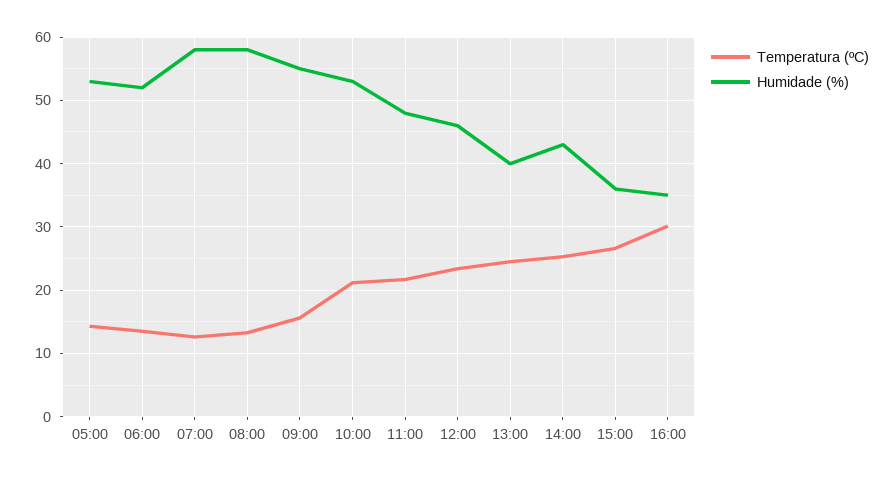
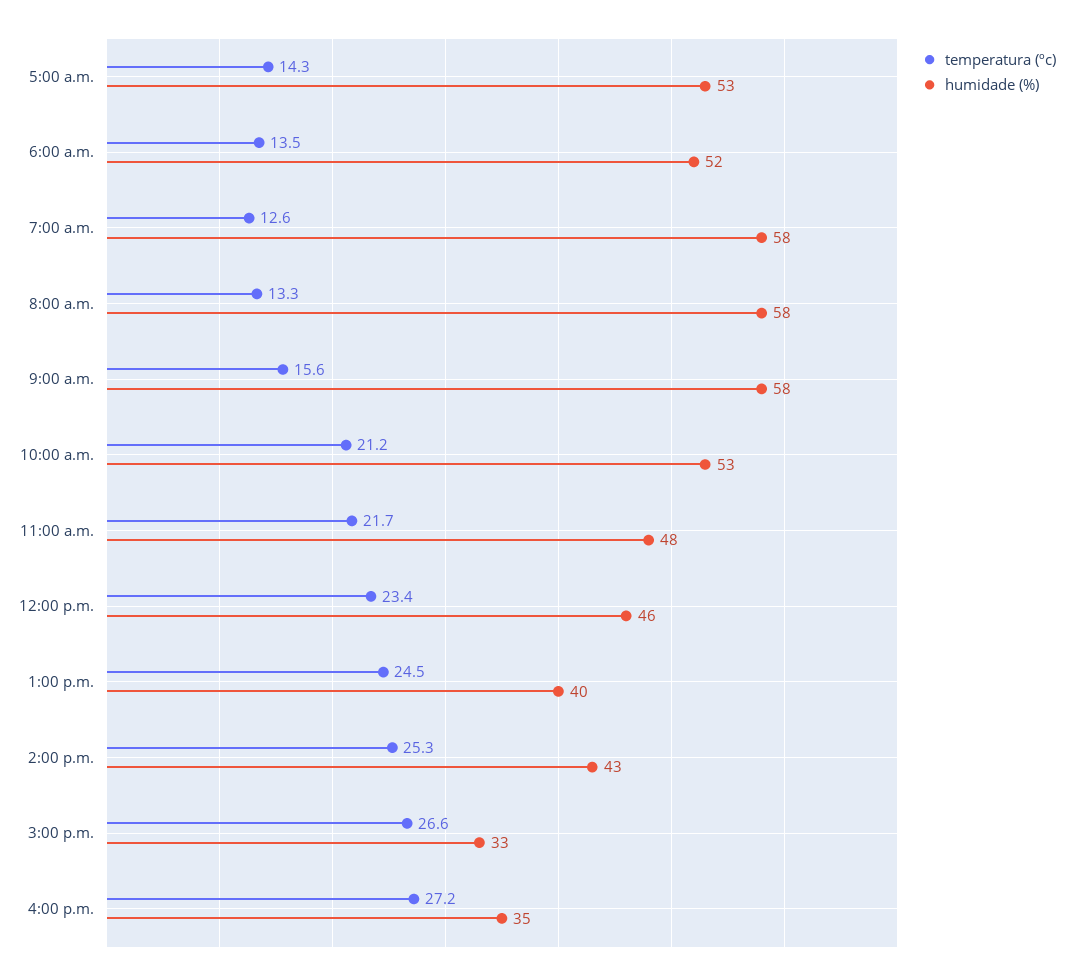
Humidade (%), 09:00: 55 -> 58
Humidade (%), 15:00: 36 -> 33
Temperatura (ºC), 16:00: 30 -> 27.2

